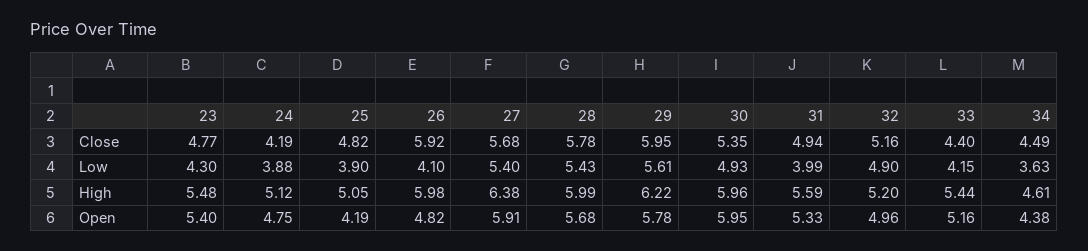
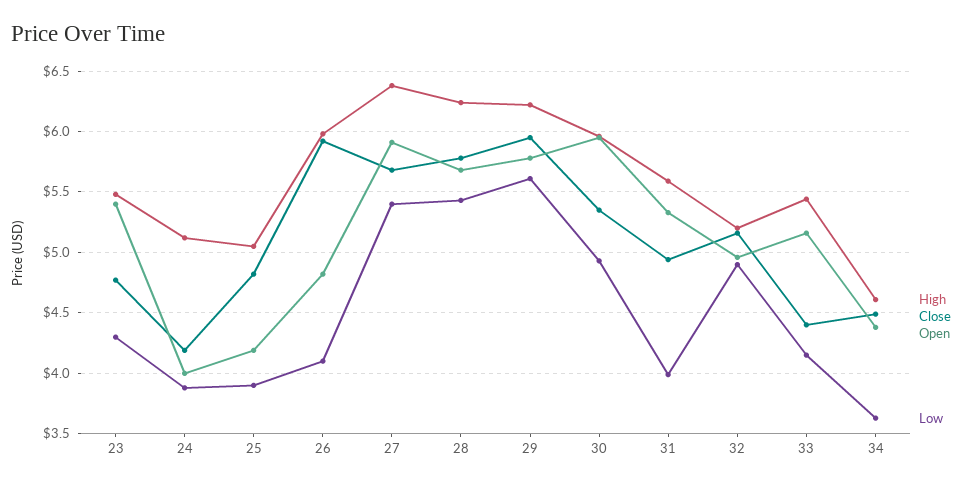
High, 28: 5.99 -> 6.25
Open, 24: 4.75 -> 4

